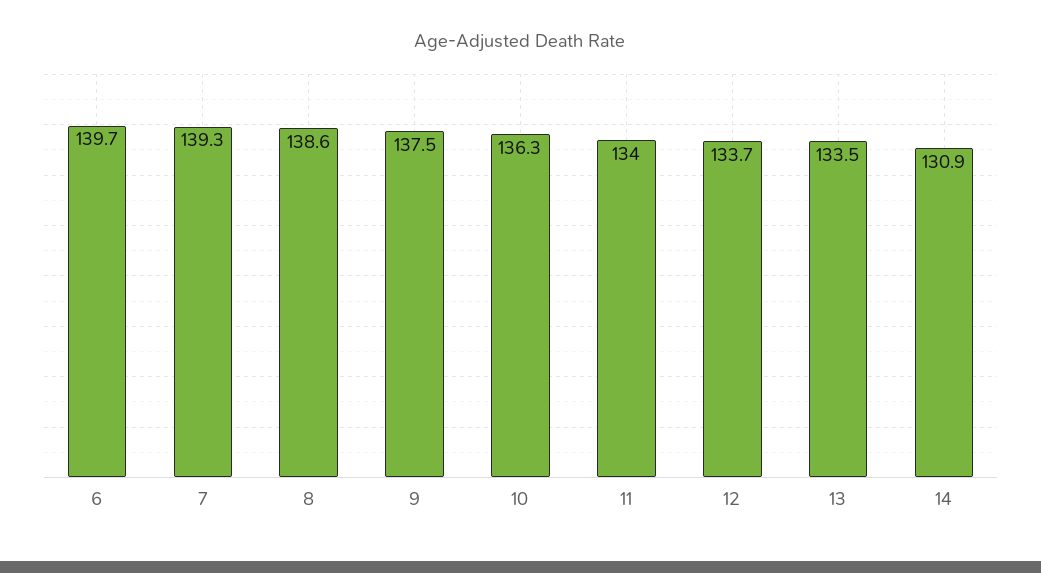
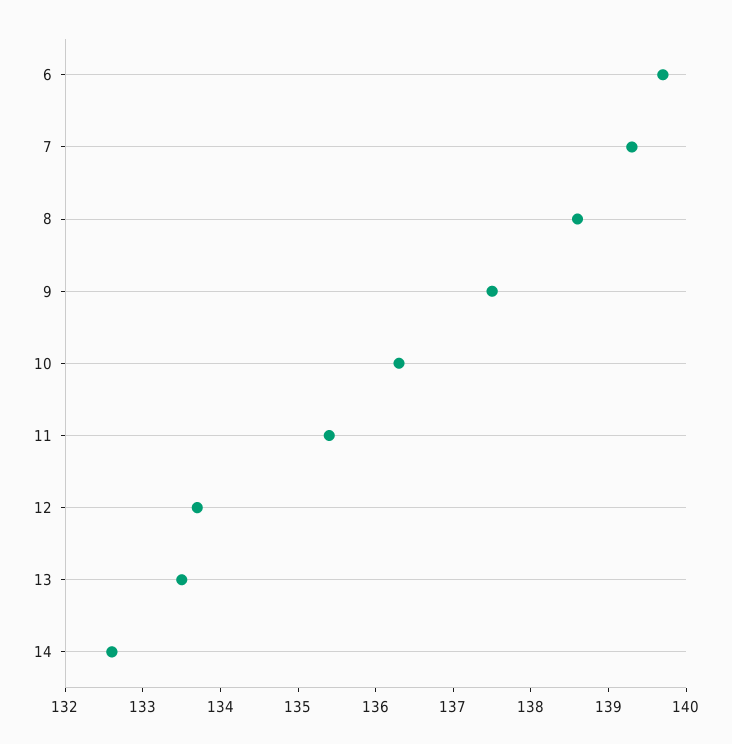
11: 134 -> 135.5
14: 130.9 -> 132.5

